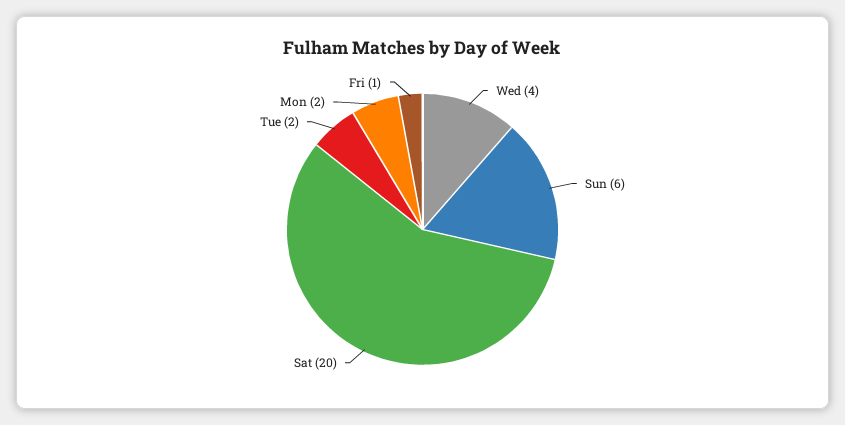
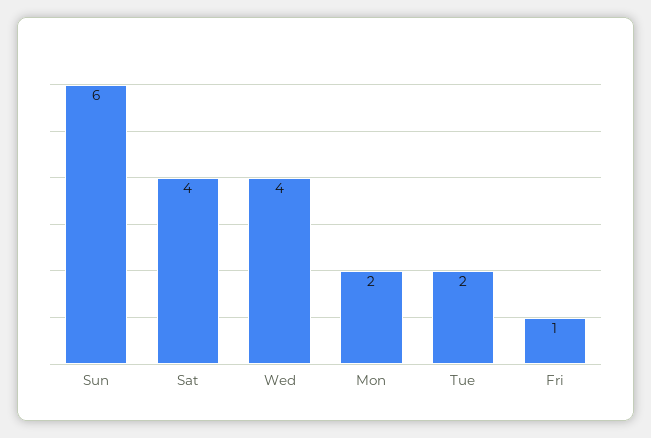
Sat: 20 -> 4

